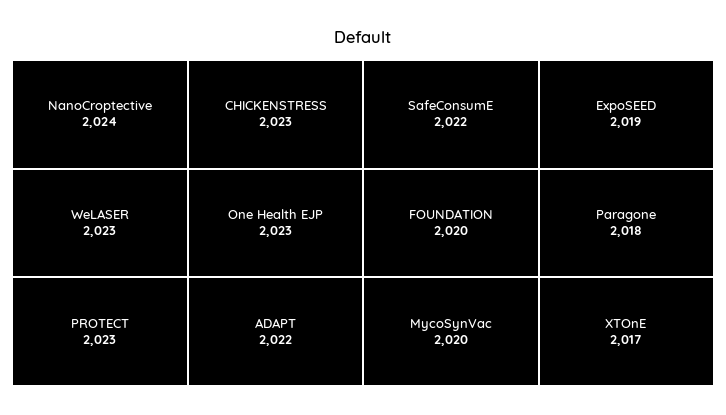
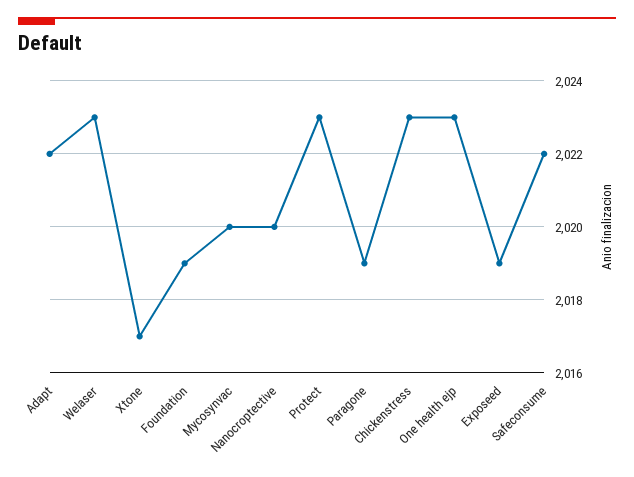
NanoCroptective: 2024 -> 2020
FOUNDATION: 2020 -> 2019
Paragone: 2018 -> 2019

